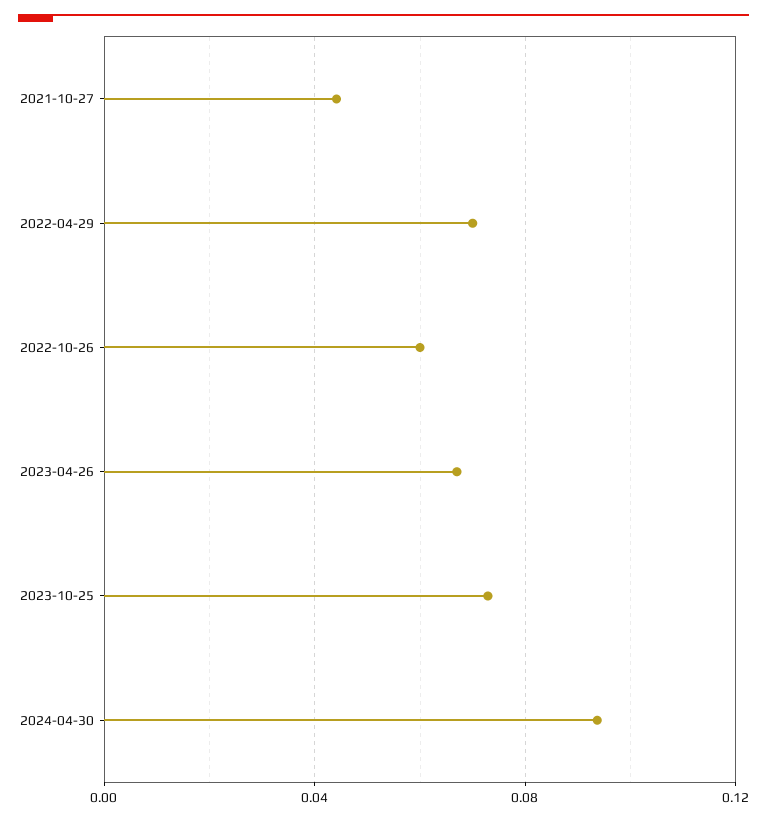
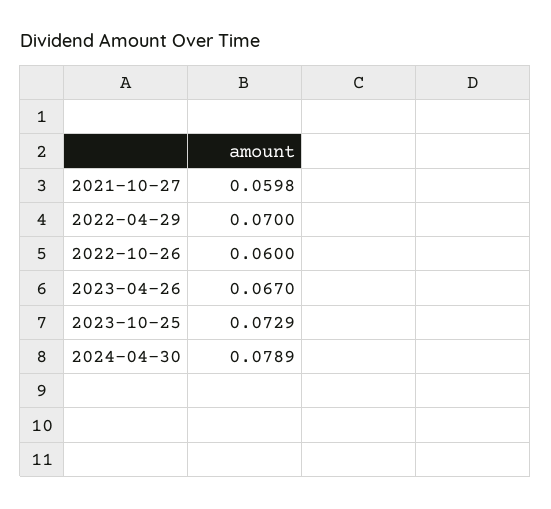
2021-10-27: 0.045 -> 0.0598
2024-04-30: 0.095 -> 0.0789

